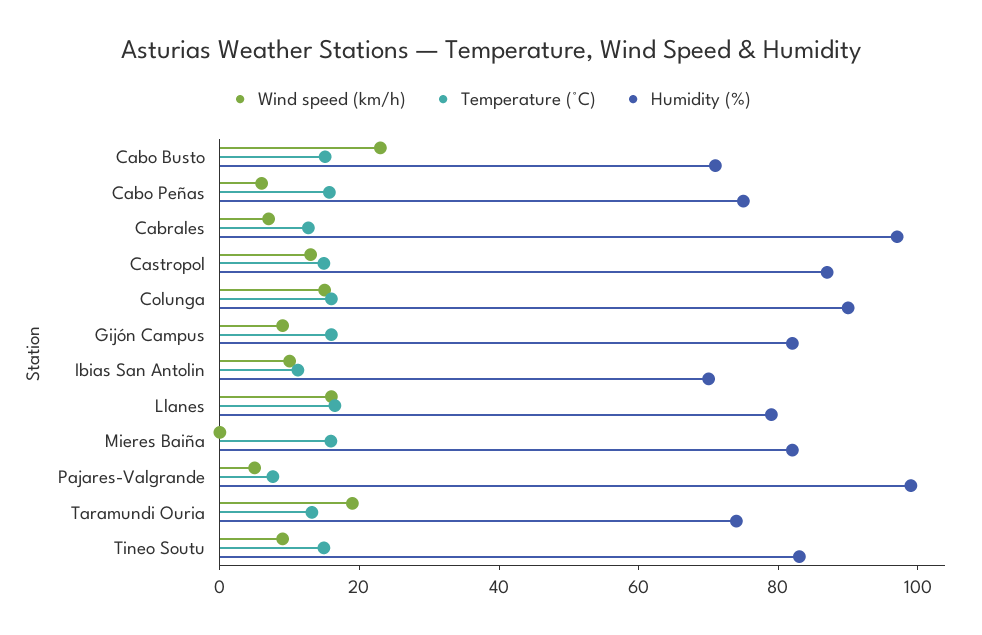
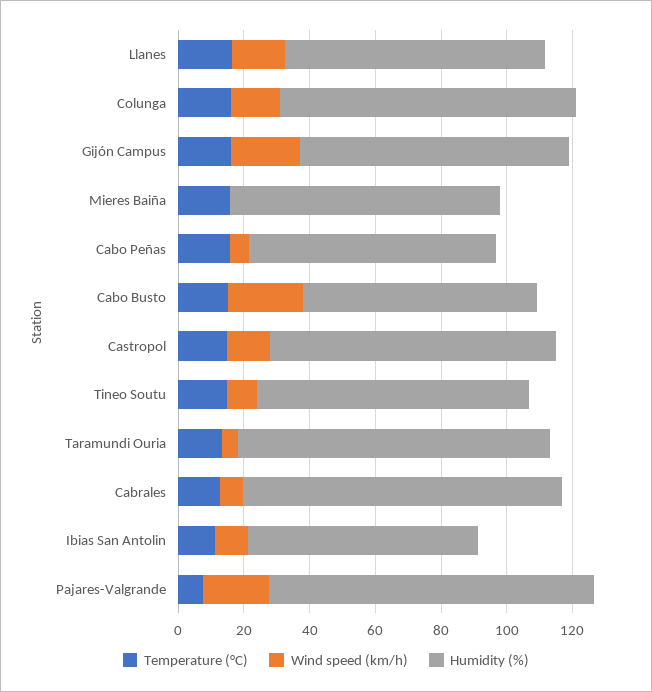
Wind speed (km/h), Gijón Campus: 10 -> 20
Wind speed (km/h), Pajares-Valgrande: 5 -> 20
Wind speed (km/h), Taramundi Ouria: 20 -> 5
Humidity (%), Taramundi Ouria: 75 -> 95

